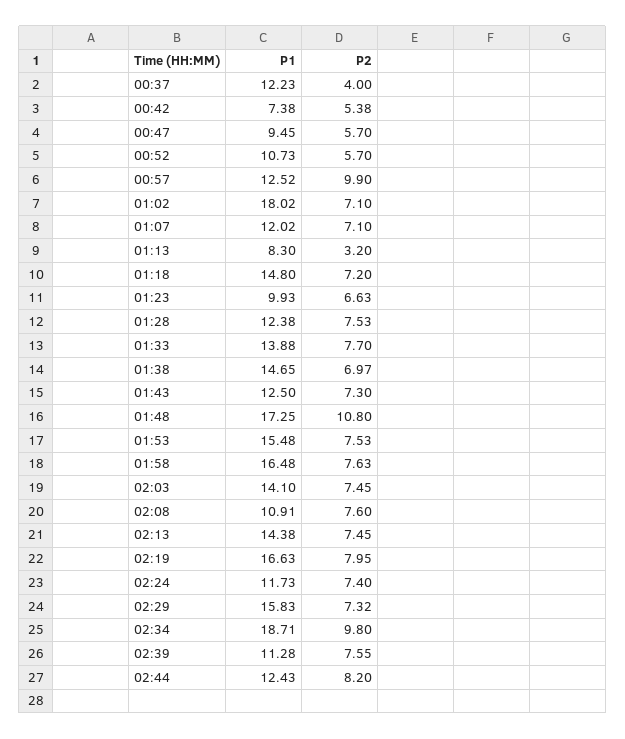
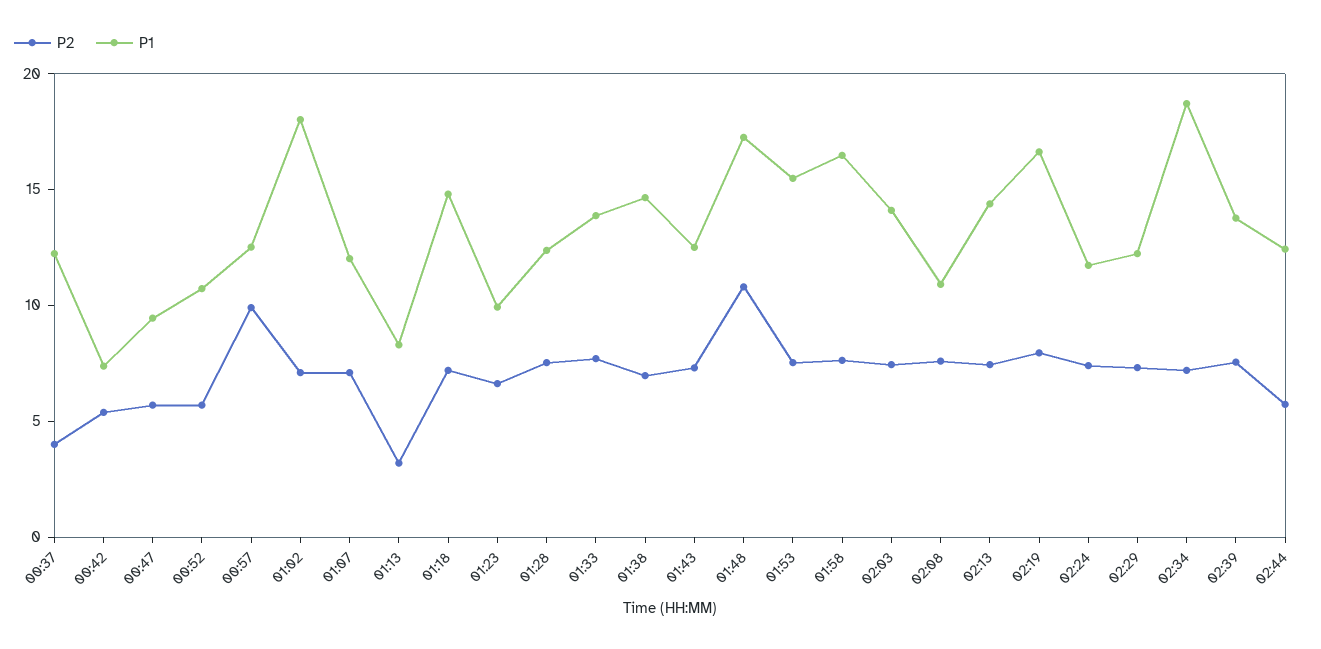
P1, 02:29: 15.83 -> 12
P2, 02:34: 9.8 -> 7
P1, 02:39: 11.28 -> 14
P2, 02:44: 8.2 -> 6

